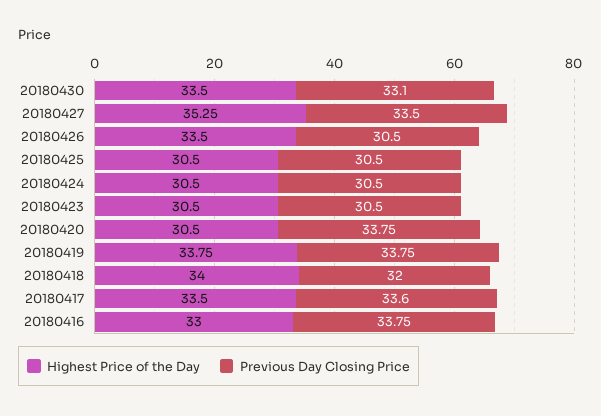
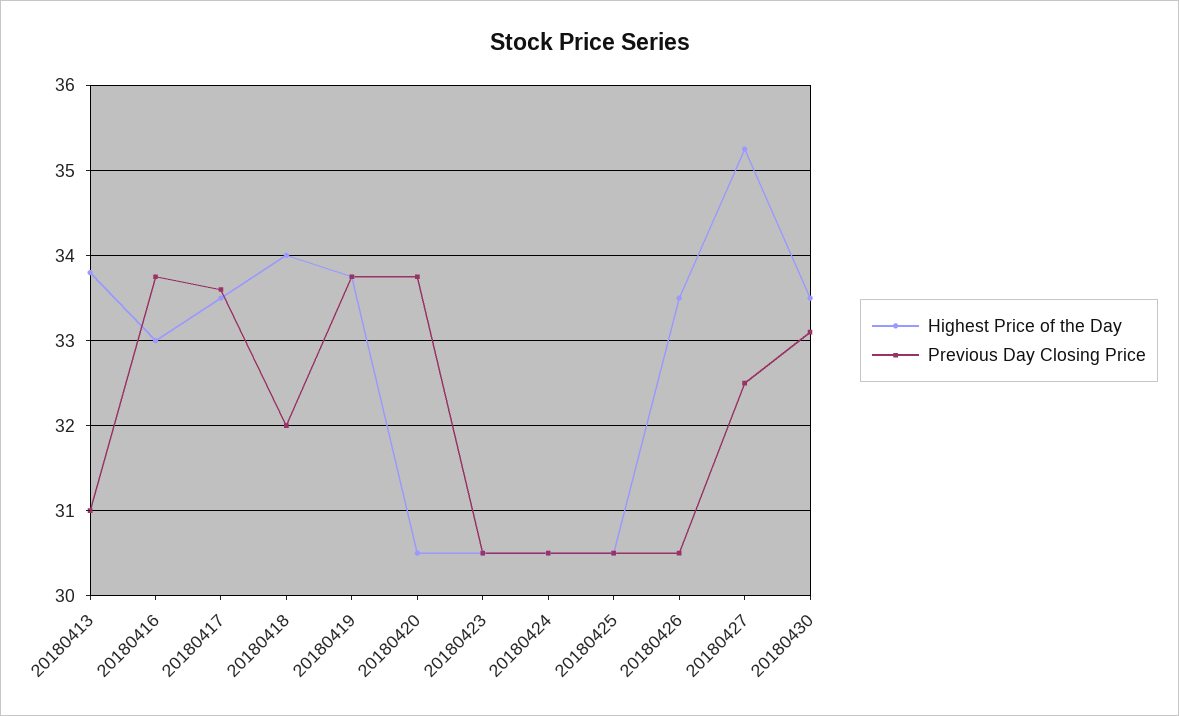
Previous Day Closing Price, 20180427: 33.5 -> 32.5
Highest Price of the Day, 20180413: none -> 33.8
Previous Day Closing Price, 20180413: none -> 31

